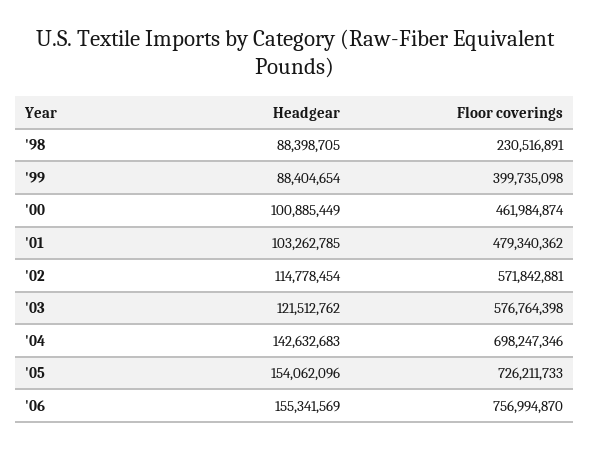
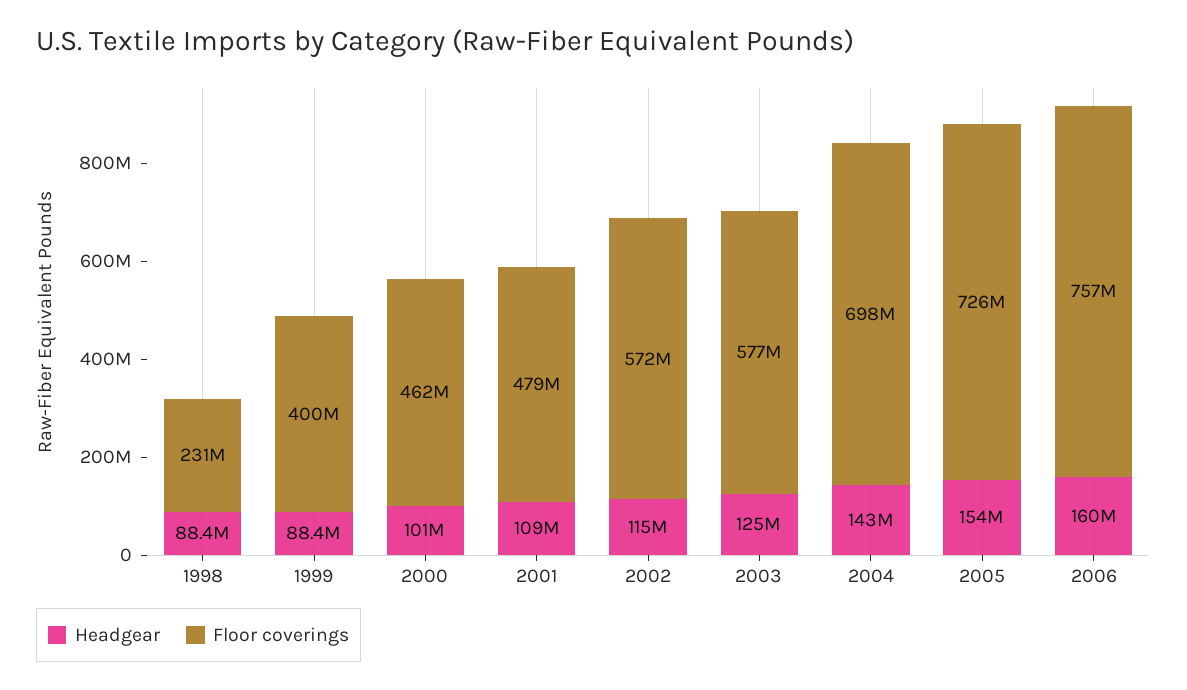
Headgear, '01: 103262785 -> 109000000
Headgear, '03: 121512762 -> 125000000
Headgear, '06: 155341569 -> 160000000

